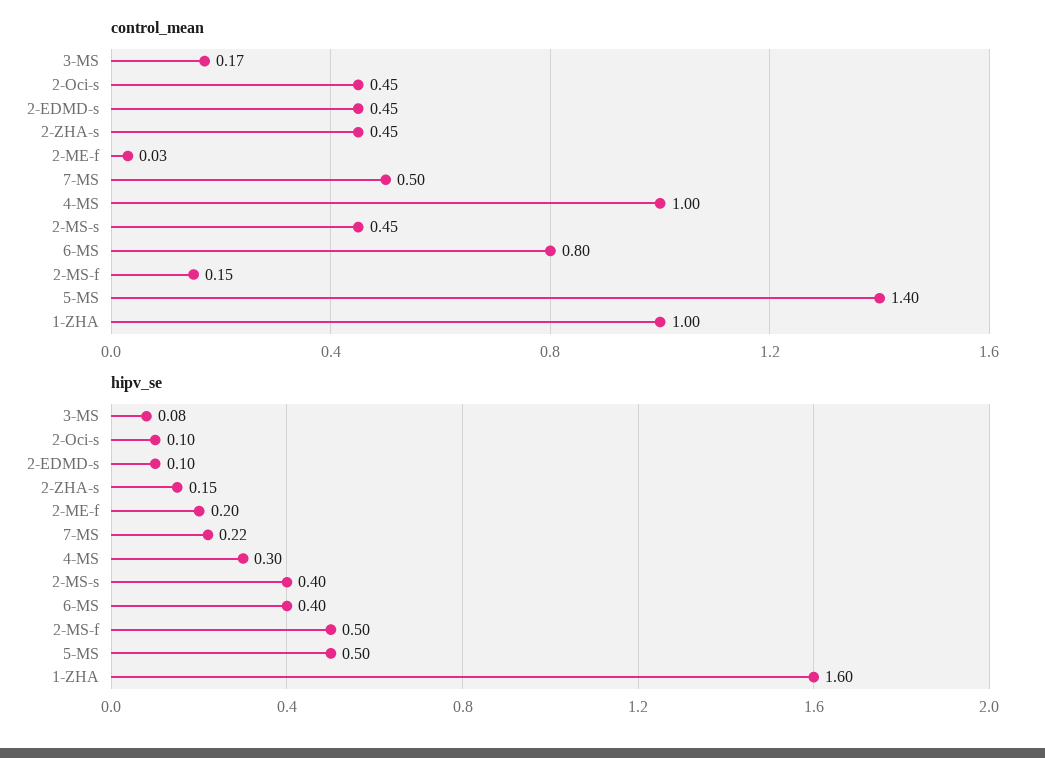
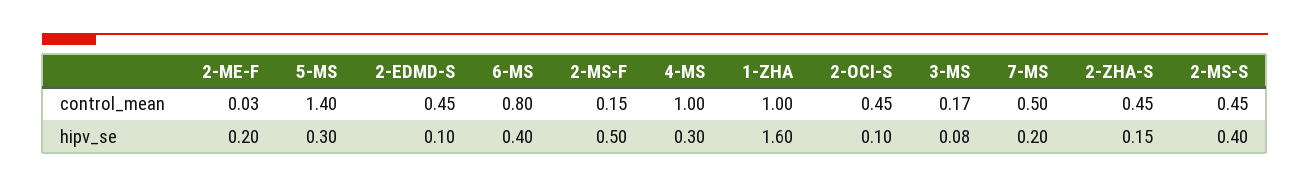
hipv_se, 7-MS: 0.22 -> 0.2
hipv_se, 5-MS: 0.5 -> 0.3

